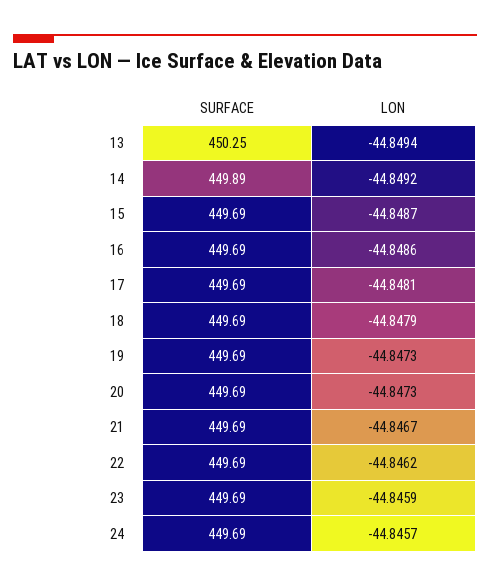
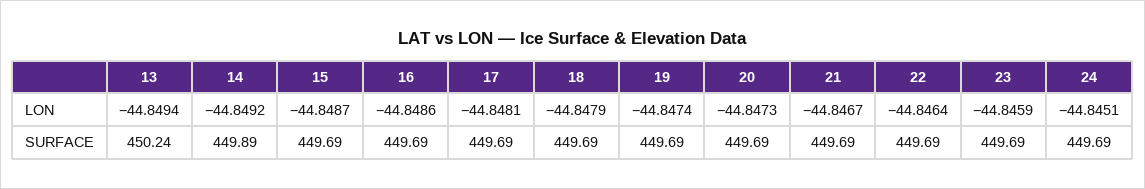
SURFACE, 13: 450.25 -> 450.24
LON, 19: -44.8473 -> -44.8474
LON, 22: -44.8462 -> -44.8464
LON, 24: -44.8457 -> -44.8451

